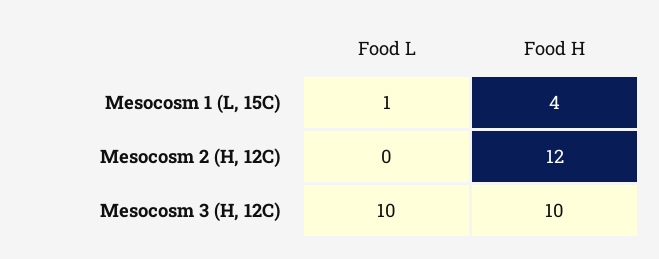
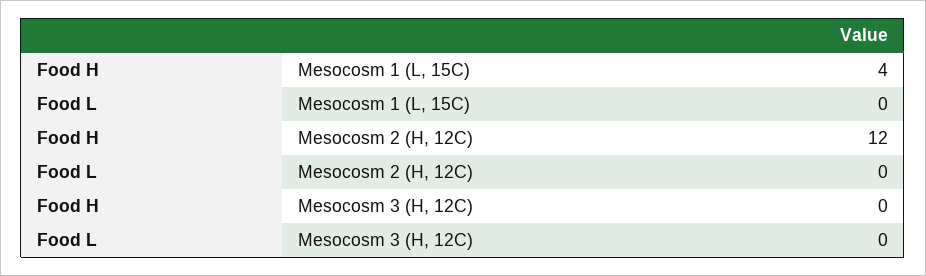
Food L, Mesocosm 1 (L, 15C): 1 -> 0
Food L, Mesocosm 3 (H, 12C): 10 -> 0
Food H, Mesocosm 3 (H, 12C): 10 -> 0

